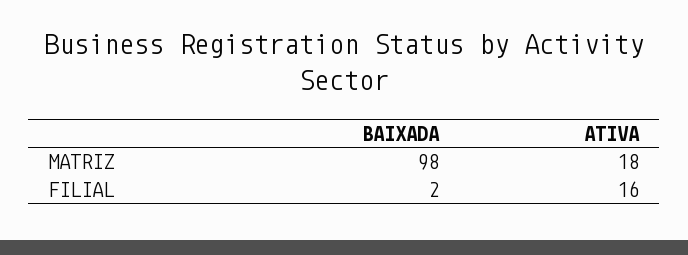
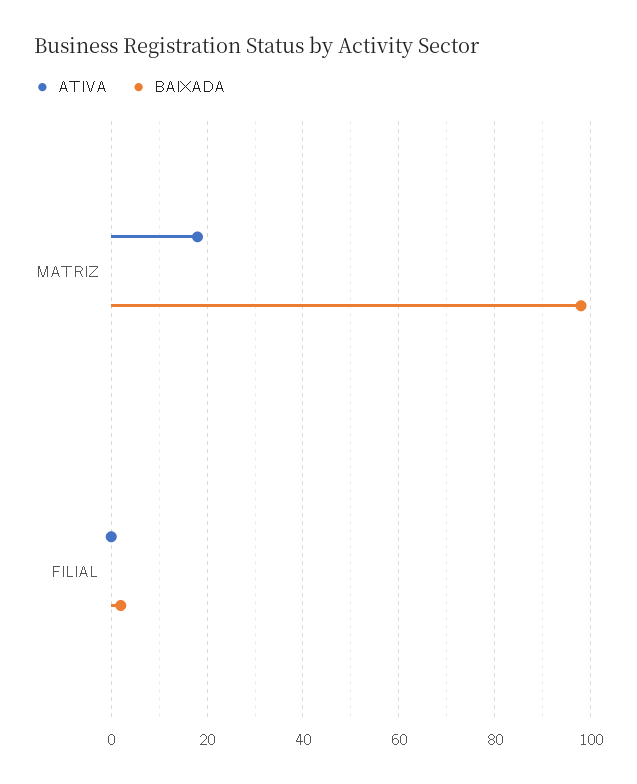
ATIVA, FILIAL: 16 -> 0

